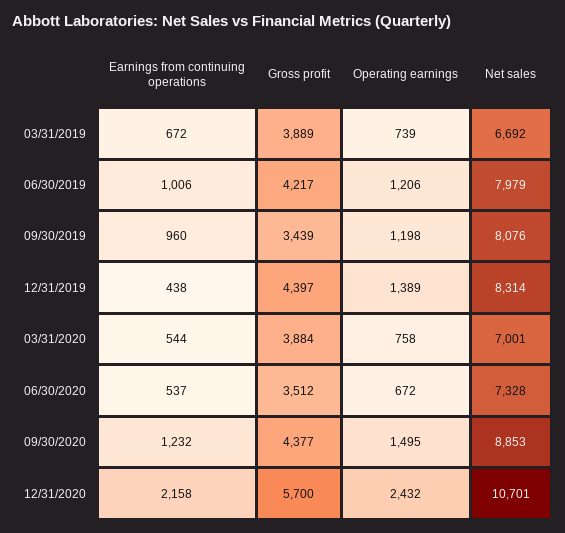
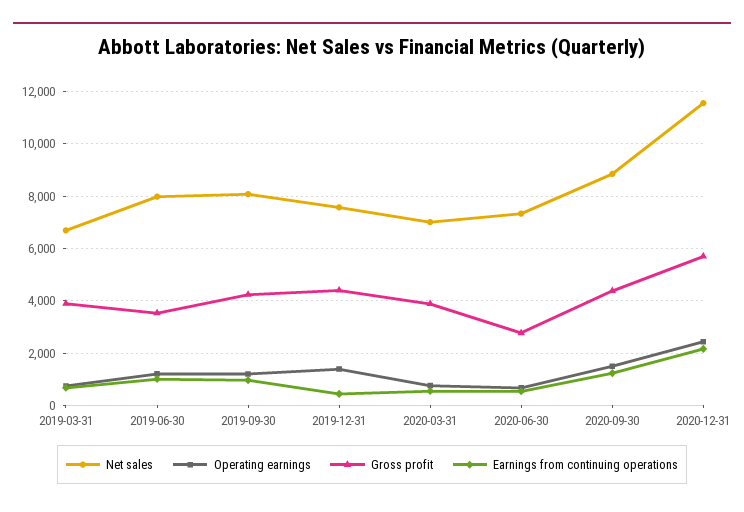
Gross profit, 06/30/2019: 4217 -> 3500
Gross profit, 09/30/2019: 3439 -> 4250
Net sales, 12/31/2019: 8314 -> 7500
Gross profit, 06/30/2020: 3512 -> 2750
Net sales, 12/31/2020: 10701 -> 11500

